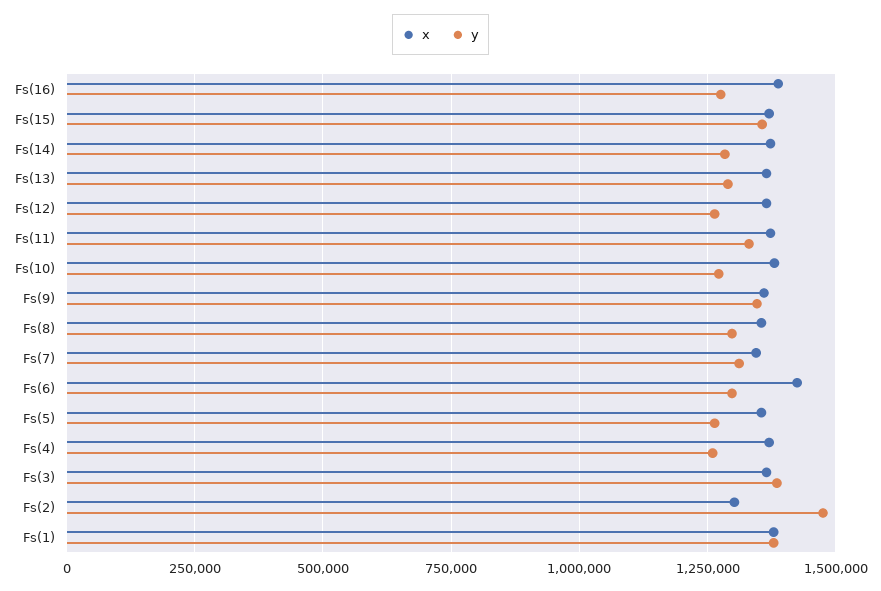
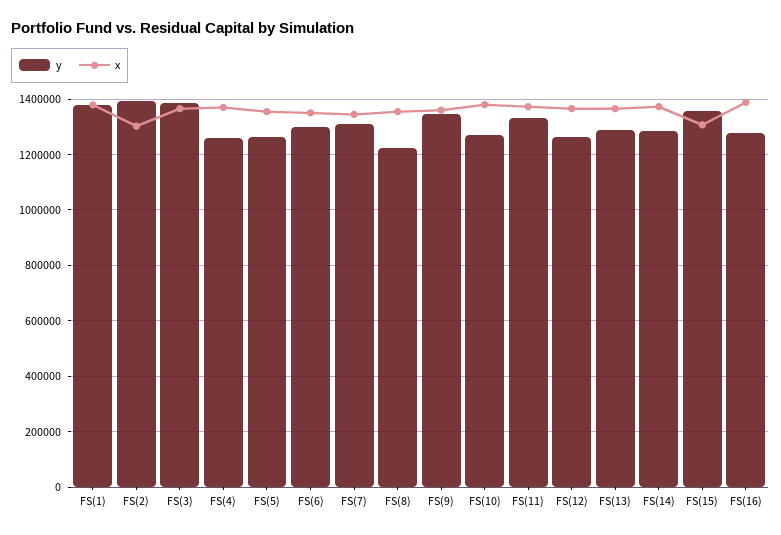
x, Fs(15): 1375000 -> 1300000
y, Fs(8): 1300000 -> 1225000
x, Fs(6): 1425000 -> 1350000
y, Fs(2): 1475000 -> 1400000

